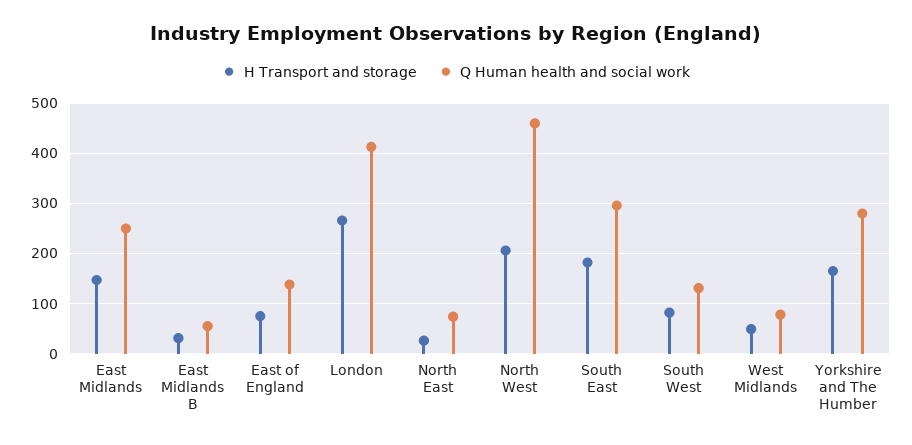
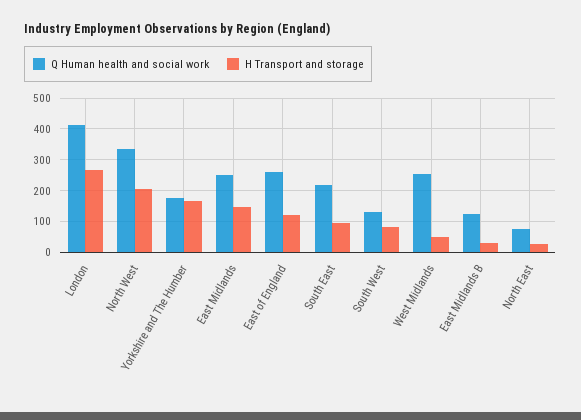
Q Human health and social work, East Midlands B: 60 -> 120
H Transport and storage, East of England: 80 -> 120
Q Human health and social work, East of England: 140 -> 260
Q Human health and social work, North West: 460 -> 340
H Transport and storage, South East: 180 -> 100
Q Human health and social work, South East: 300 -> 220
Q Human health and social work, West Midlands: 80 -> 260
Q Human health and social work, Yorkshire and The Humber: 280 -> 180

